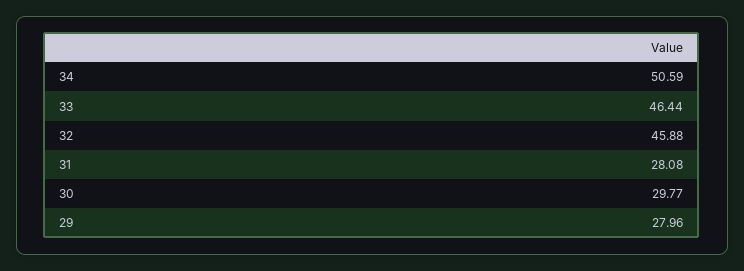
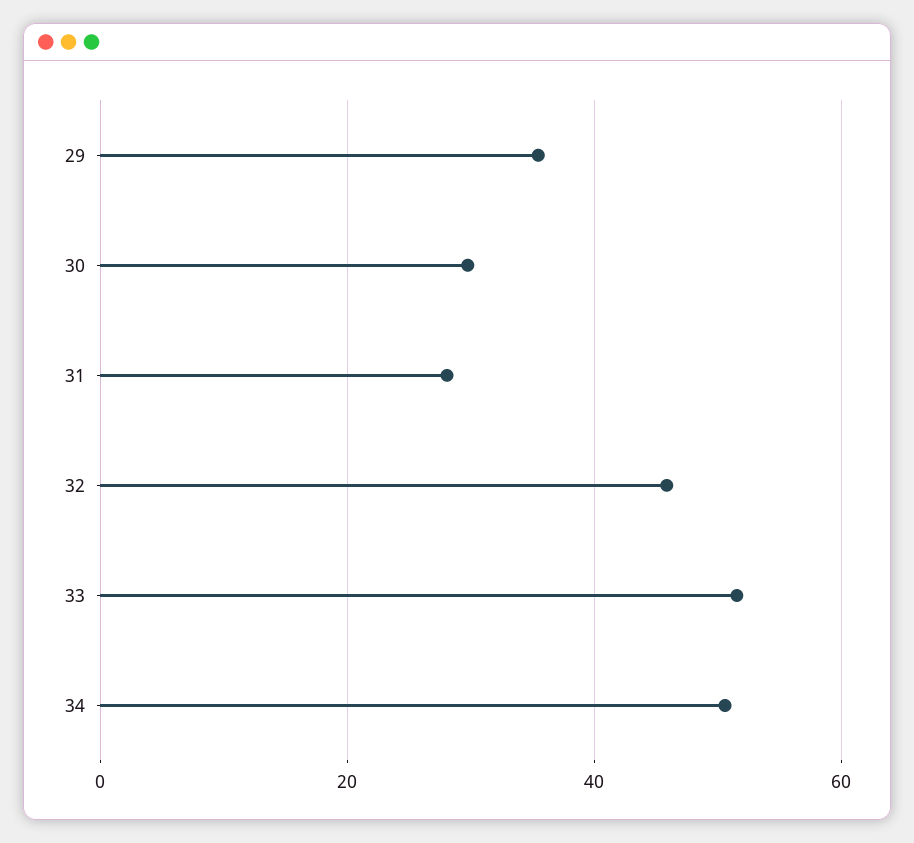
33: 46.44 -> 52
29: 27.96 -> 36

